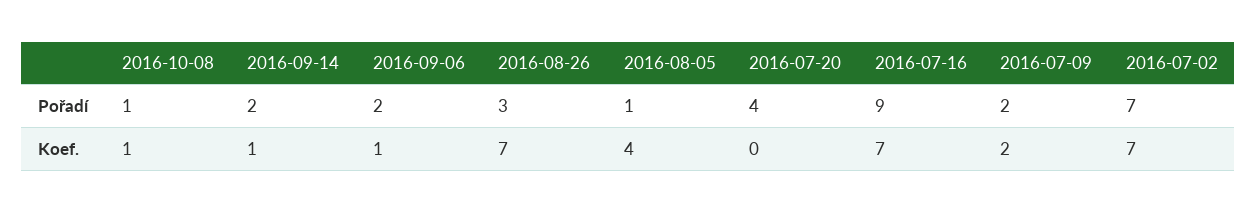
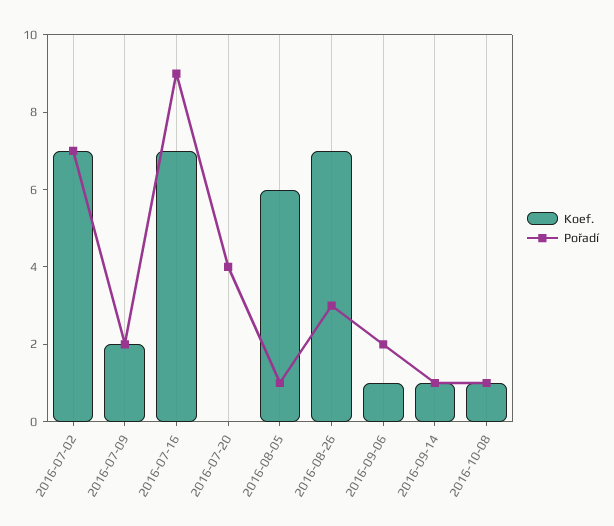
Pořadí, 2016-09-14: 2 -> 1
Koef., 2016-08-05: 4 -> 6

